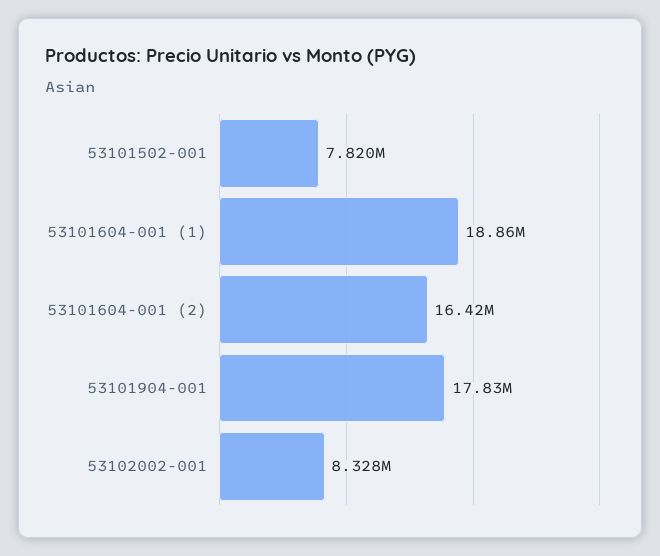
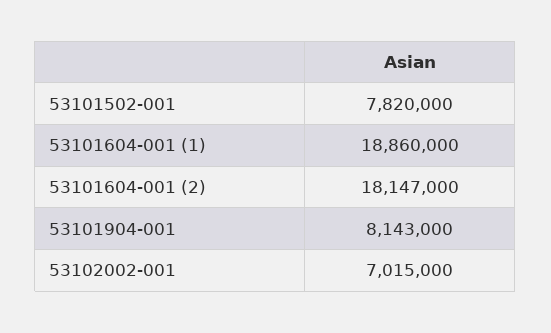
53101604-001 (2): 16420000 -> 18147000
53101904-001: 17830000 -> 8143000
53102002-001: 8328000 -> 7015000

